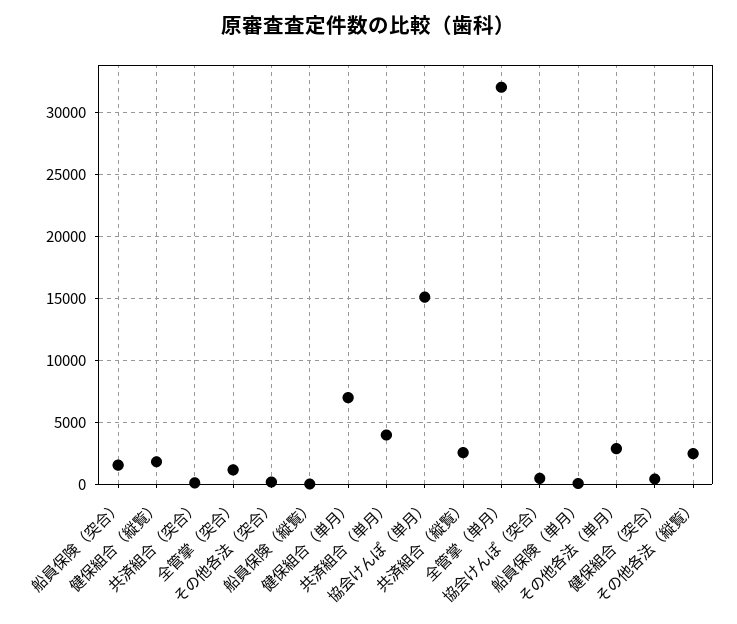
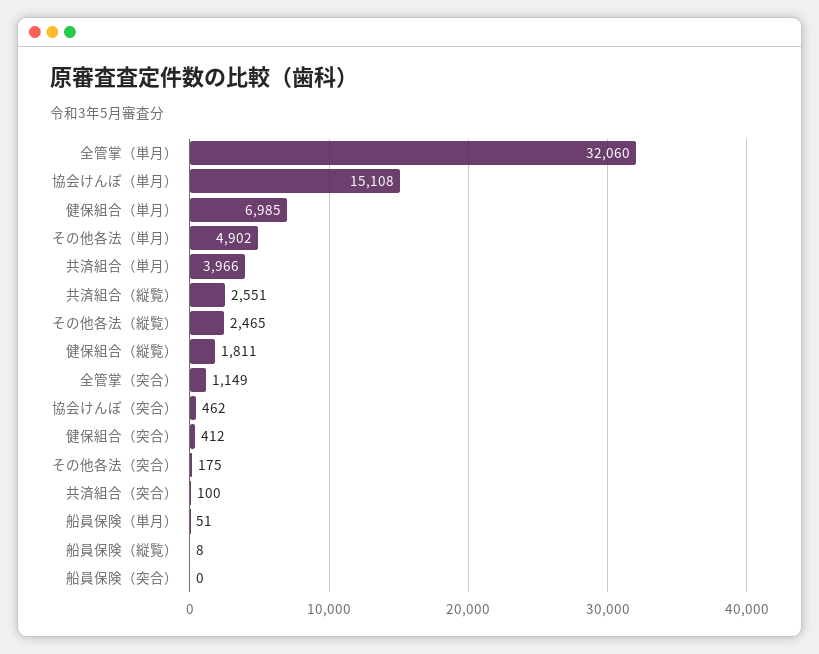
船員保険（突合）: 1500 -> 0
その他各法（単月）: 3000 -> 4902

